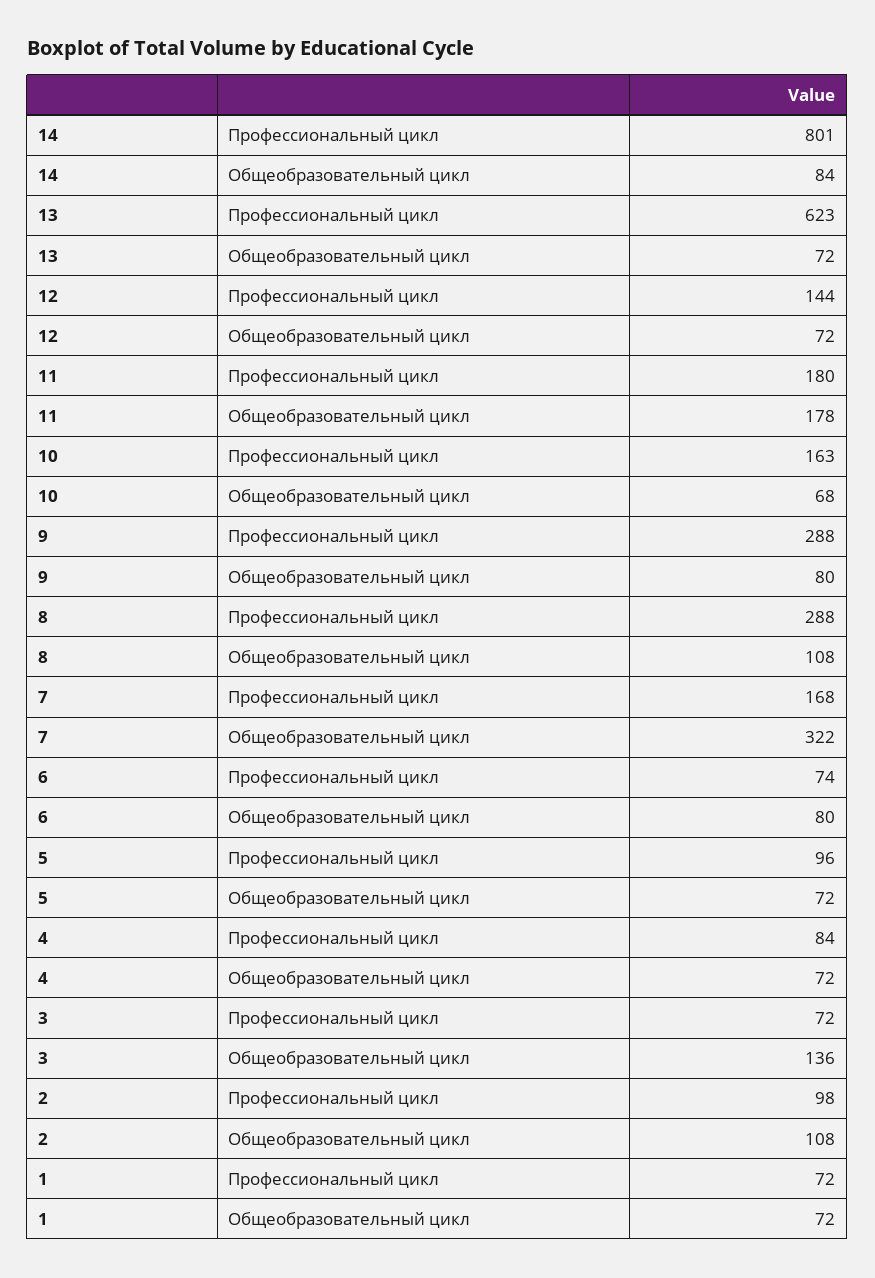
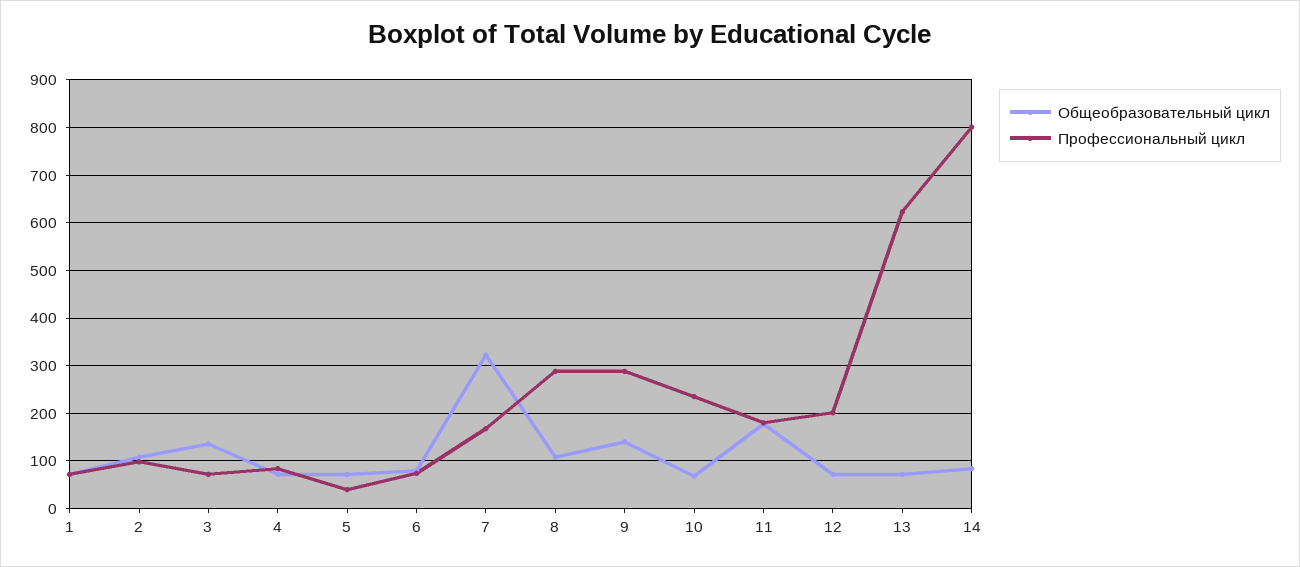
Профессиональный цикл, 12: 144 -> 200
Профессиональный цикл, 10: 163 -> 240
Общеобразовательный цикл, 9: 80 -> 140
Профессиональный цикл, 5: 96 -> 40

